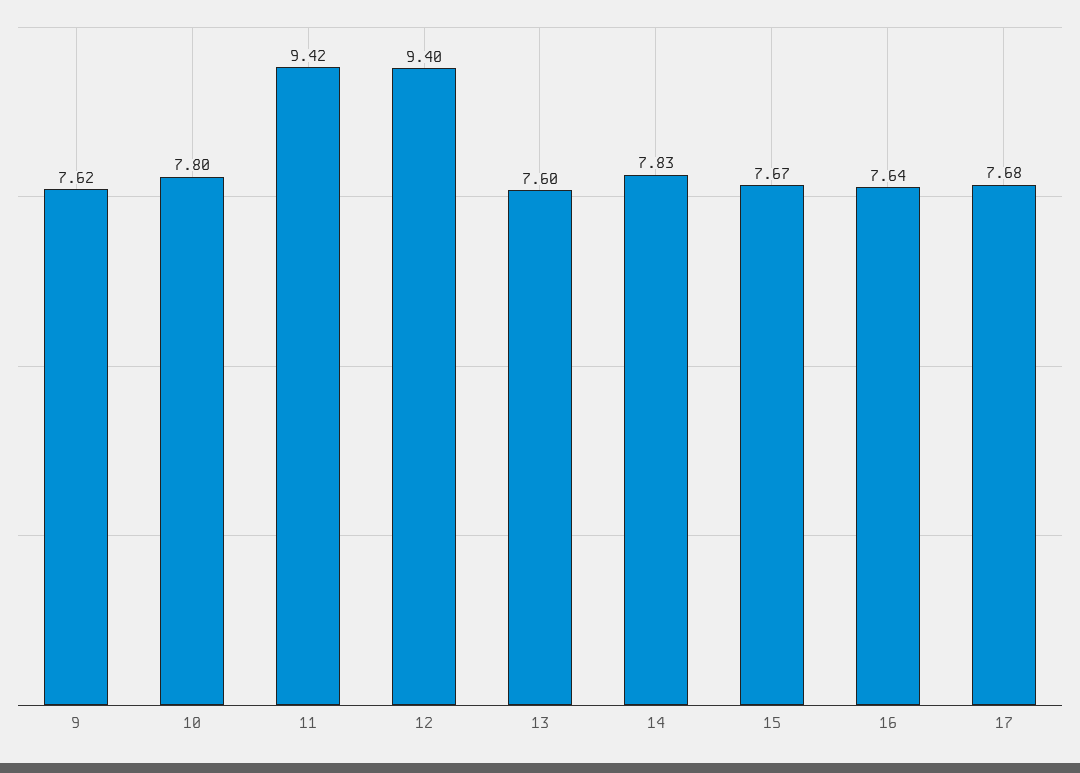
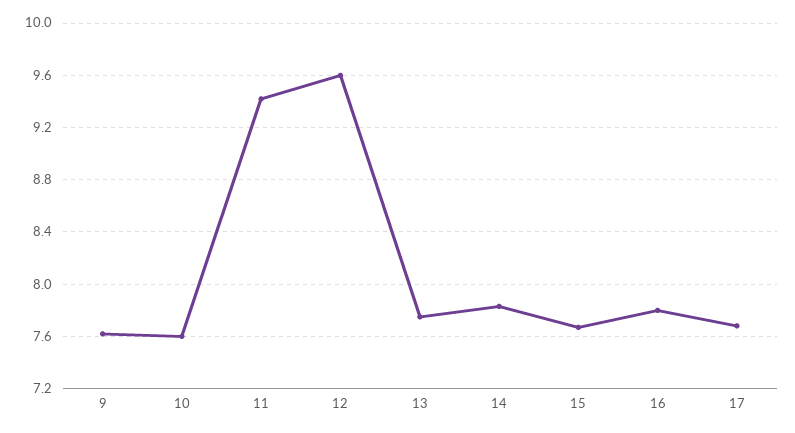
10: 7.8 -> 7.6
12: 9.4 -> 9.6
13: 7.6 -> 7.75
16: 7.64 -> 7.8

